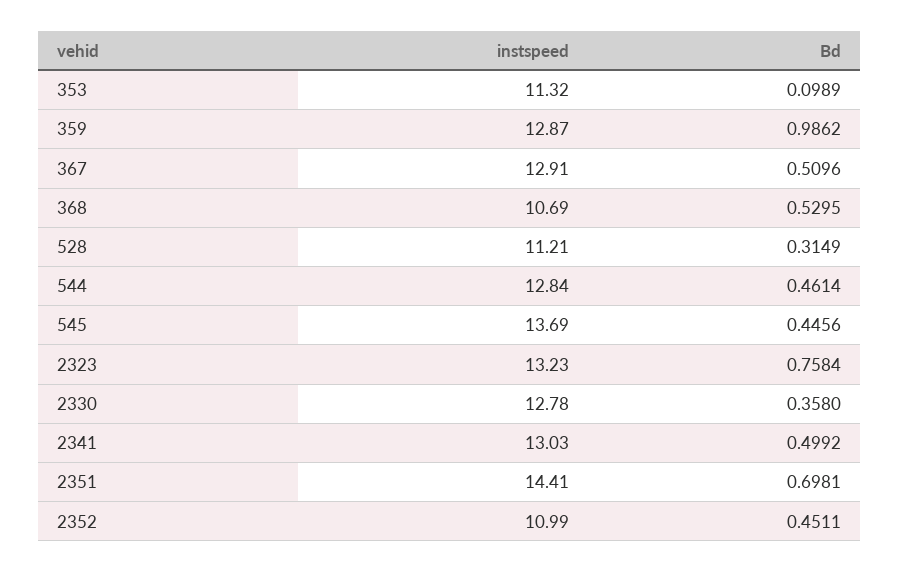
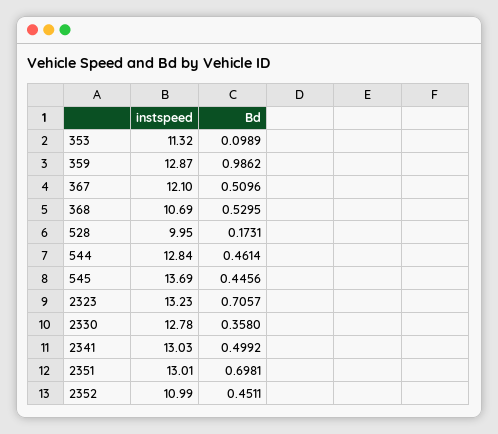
instspeed, 367: 12.91 -> 12.1
instspeed, 528: 11.21 -> 9.95
Bd, 528: 0.3149 -> 0.1731
Bd, 2323: 0.7584 -> 0.7057
instspeed, 2351: 14.41 -> 13.01

